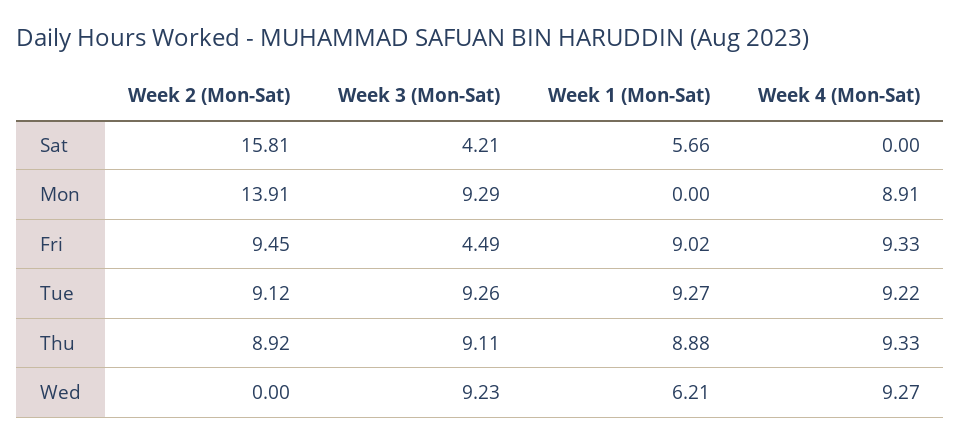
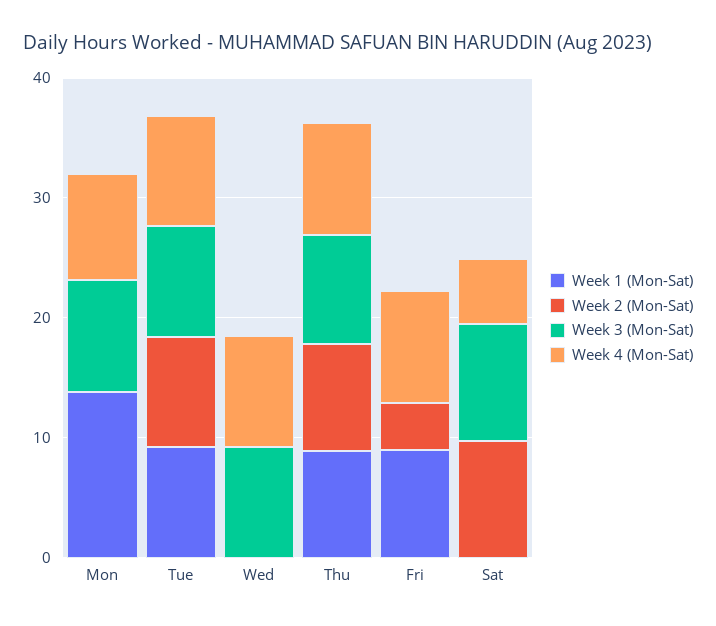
Week 2 (Mon-Sat), Sat: 15.81 -> 10
Week 3 (Mon-Sat), Sat: 4.21 -> 10
Week 1 (Mon-Sat), Sat: 5.66 -> 0
Week 4 (Mon-Sat), Sat: 0 -> 6
Week 2 (Mon-Sat), Mon: 13.91 -> 0
Week 1 (Mon-Sat), Mon: 0 -> 14
Week 2 (Mon-Sat), Fri: 9.45 -> 4
Week 3 (Mon-Sat), Fri: 4.49 -> 0
Week 1 (Mon-Sat), Wed: 6.21 -> 0

